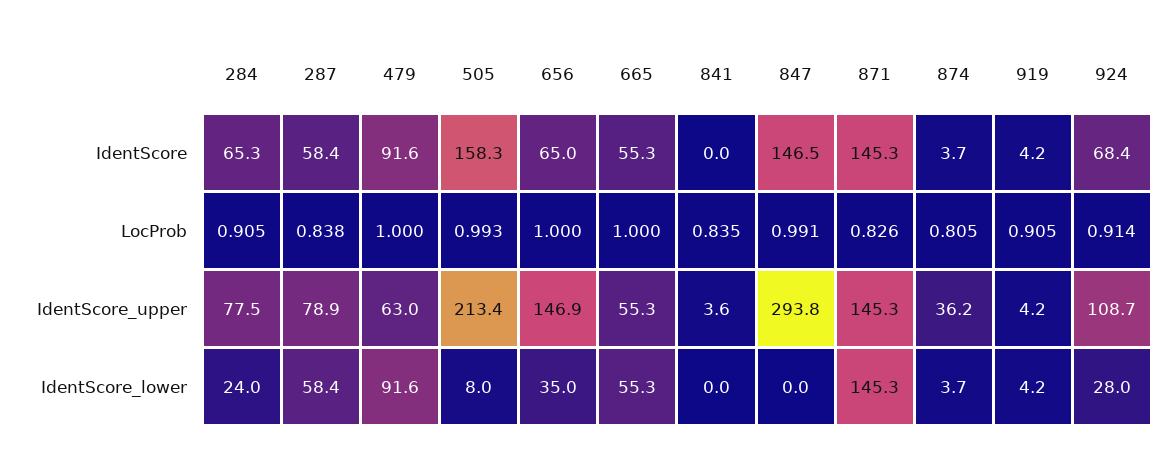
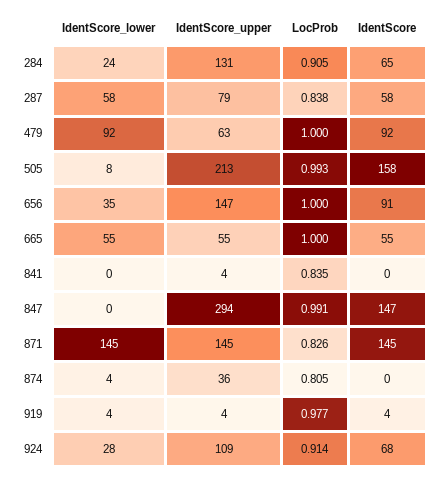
656, IdentScore: 65 -> 91
874, IdentScore: 3.7 -> 0
919, LocProb: 0.905 -> 0.977
284, IdentScore_upper: 77.5 -> 131

